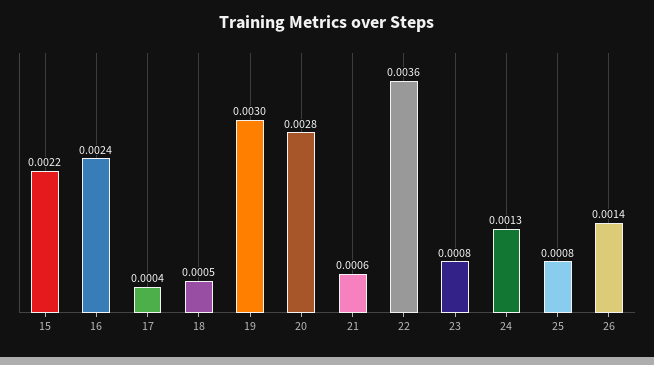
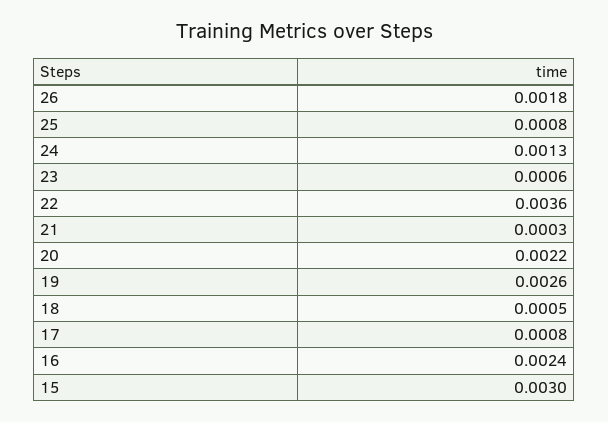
15: 0.0022 -> 0.003
17: 0.0004 -> 0.0008
19: 0.003 -> 0.0026
20: 0.0028 -> 0.0022
21: 0.0006 -> 0.0003
23: 0.0008 -> 0.0006
26: 0.0014 -> 0.0018

